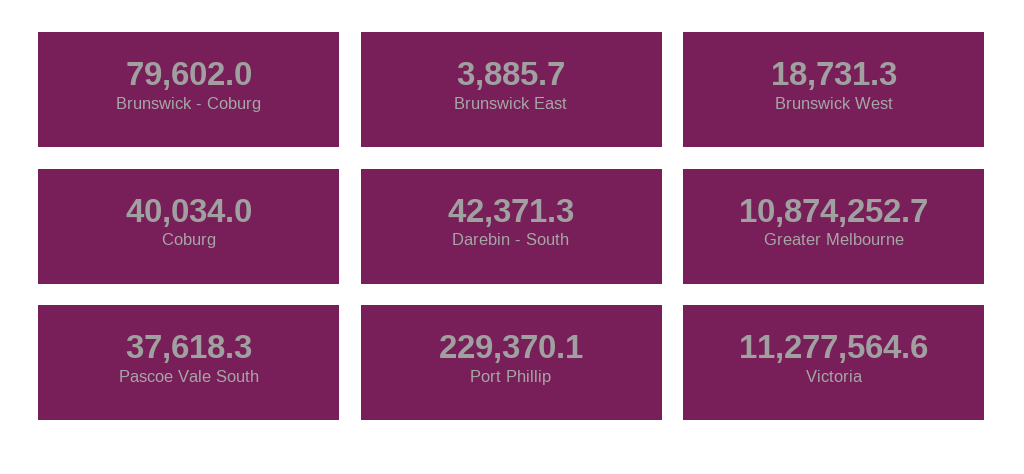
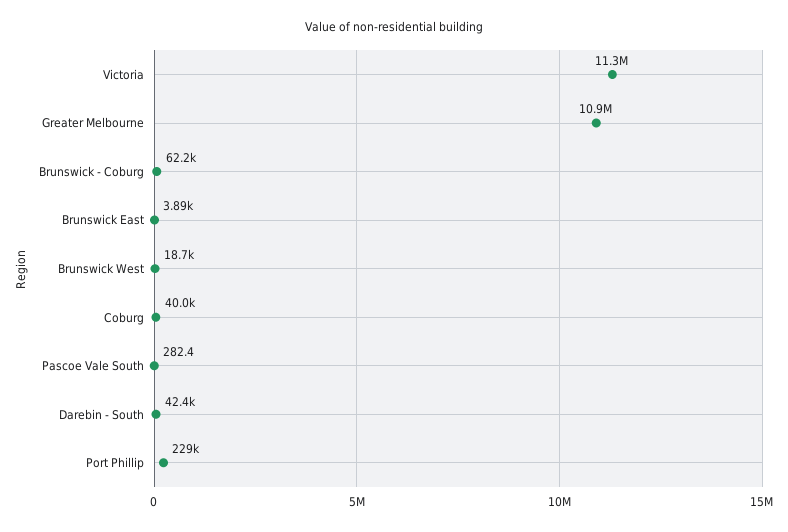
Brunswick - Coburg: 79602 -> 62200
Pascoe Vale South: 37618.3 -> 282.4

